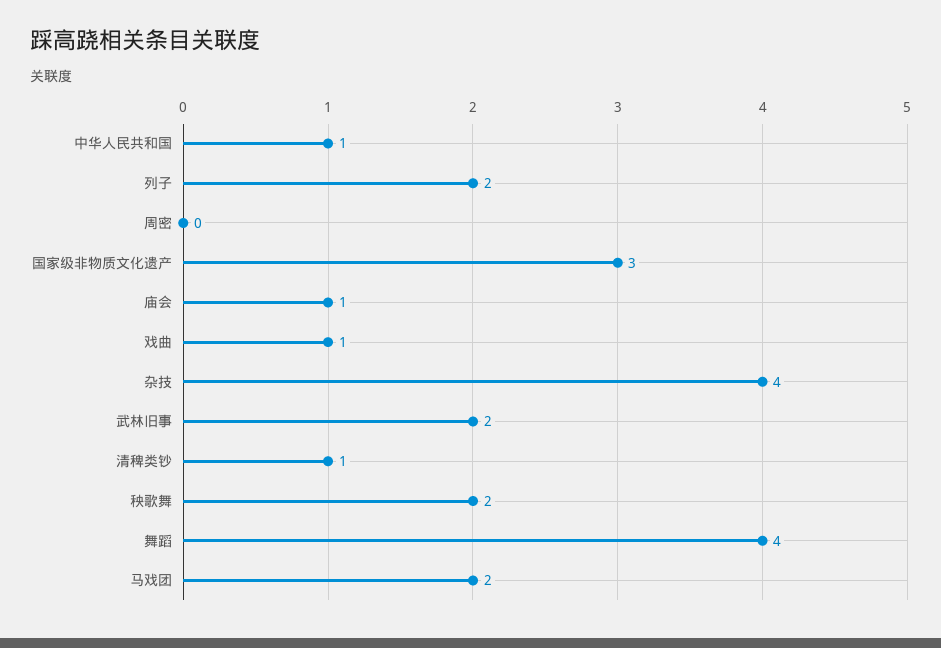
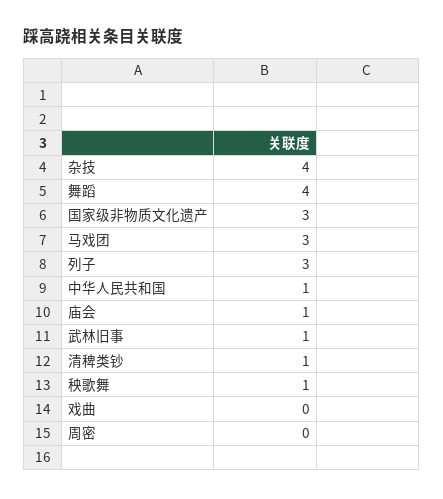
列子: 2 -> 3
戏曲: 1 -> 0
武林旧事: 2 -> 1
秧歌舞: 2 -> 1
马戏团: 2 -> 3

